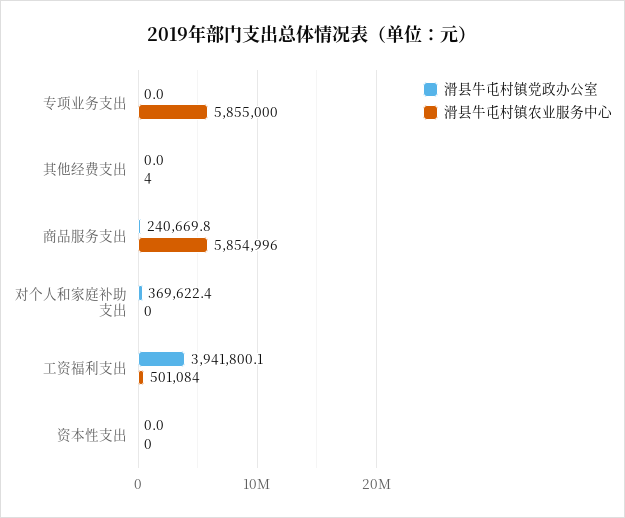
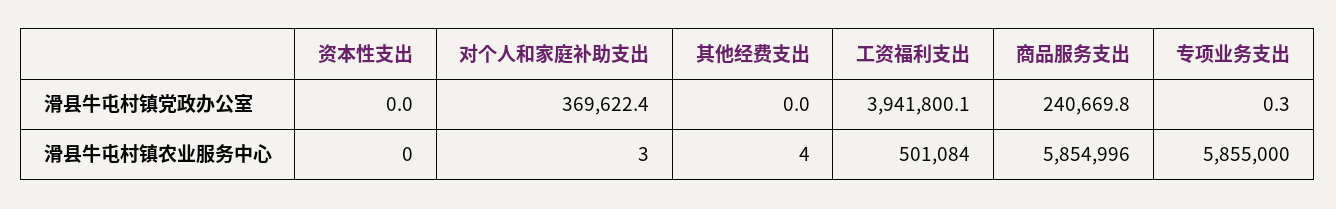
滑县牛屯村镇党政办公室, 专项业务支出: 0 -> 0.3
滑县牛屯村镇农业服务中心, 对个人和家庭补助支出: 0 -> 3

